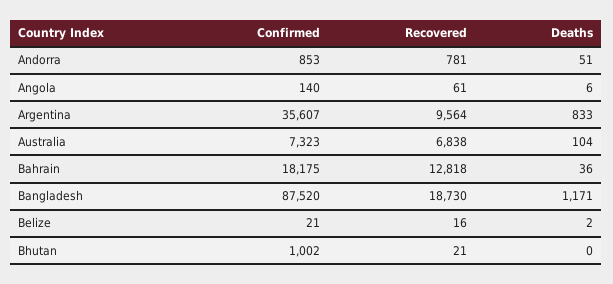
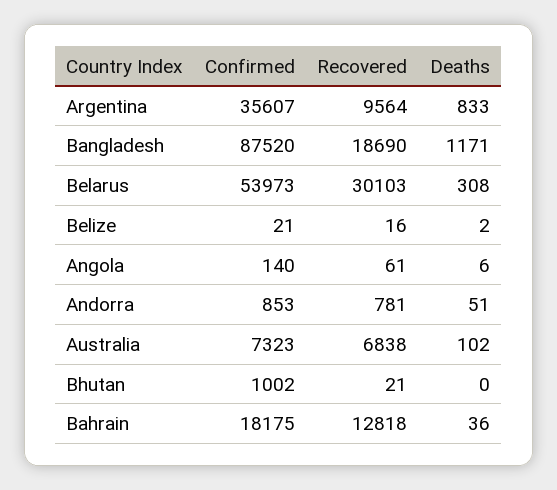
Deaths, Australia: 104 -> 102
Recovered, Bangladesh: 18730 -> 18690
Confirmed, Belarus: none -> 53973
Recovered, Belarus: none -> 30103
Deaths, Belarus: none -> 308

